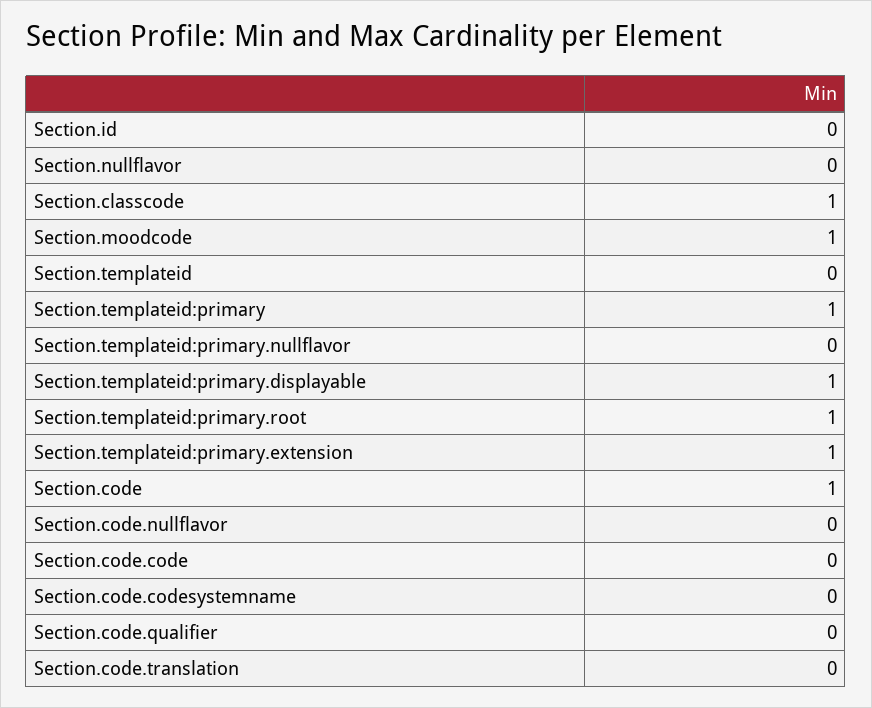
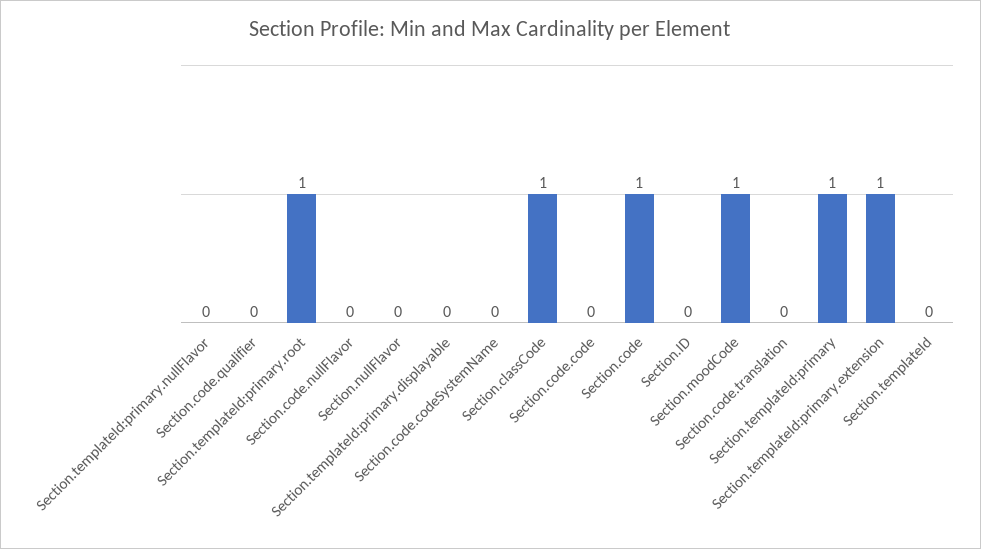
Section.templateid:primary.displayable: 1 -> 0

